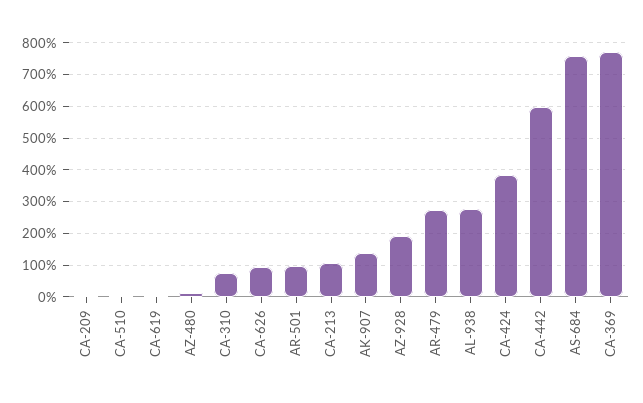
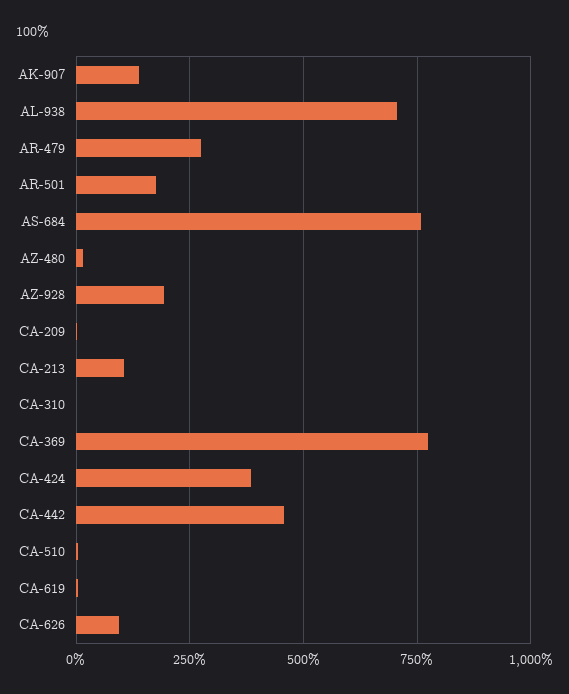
CA-310: 80 -> 0
AR-501: 100 -> 175
AL-938: 280 -> 700
CA-442: 600 -> 450

